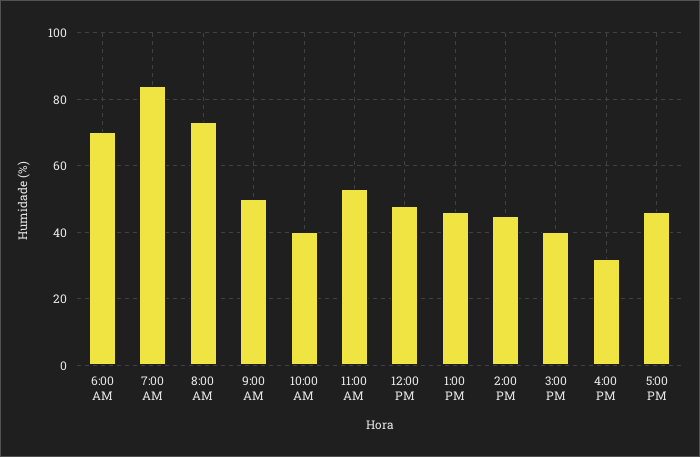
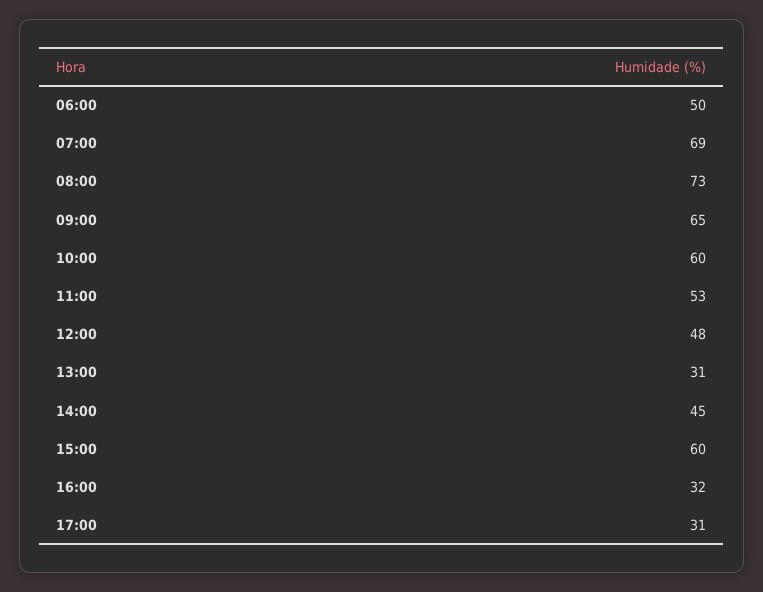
6:00 AM: 70 -> 50
7:00 AM: 85 -> 69
9:00 AM: 50 -> 65
10:00 AM: 40 -> 60
1:00 PM: 45 -> 31
3:00 PM: 40 -> 60
5:00 PM: 45 -> 31

